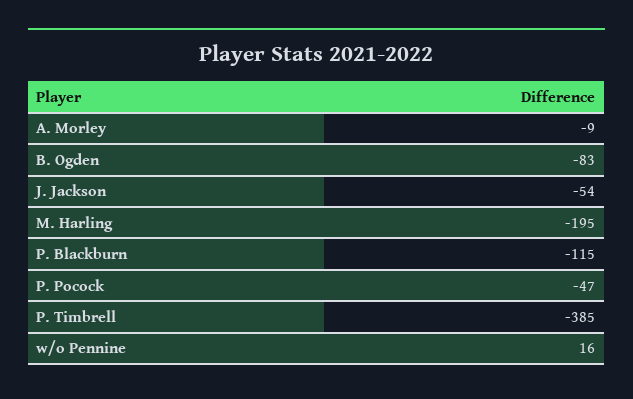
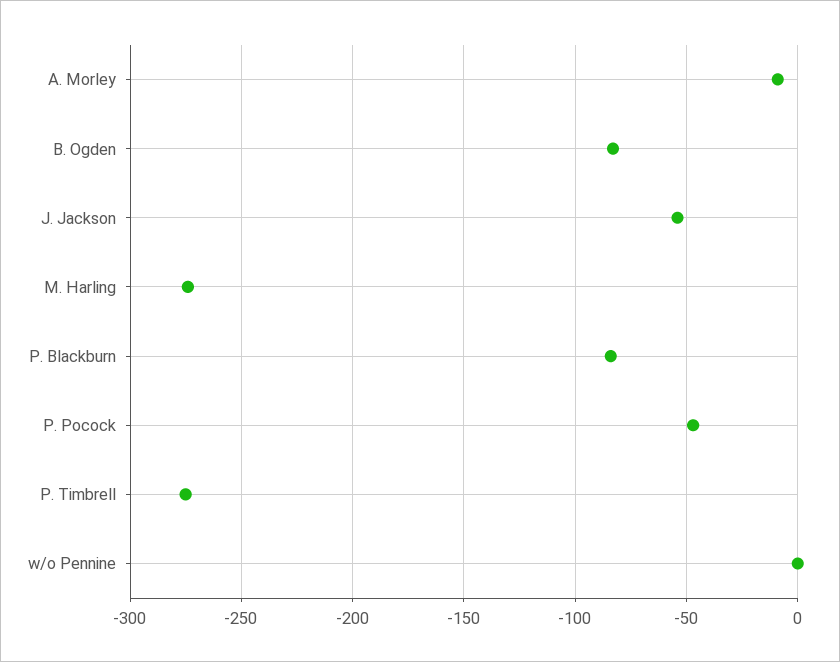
M. Harling: -195 -> -275
P. Blackburn: -115 -> -85
P. Timbrell: -385 -> -275
w/o Pennine: 16 -> 0

